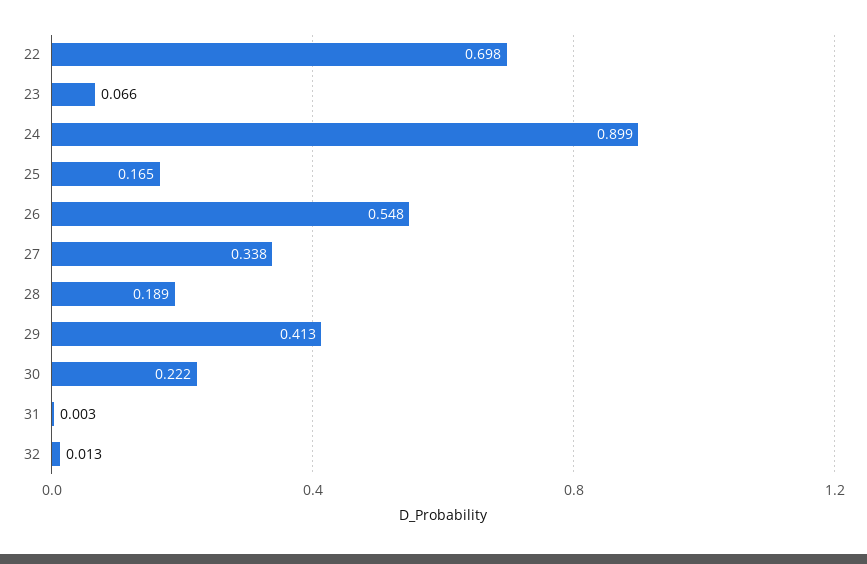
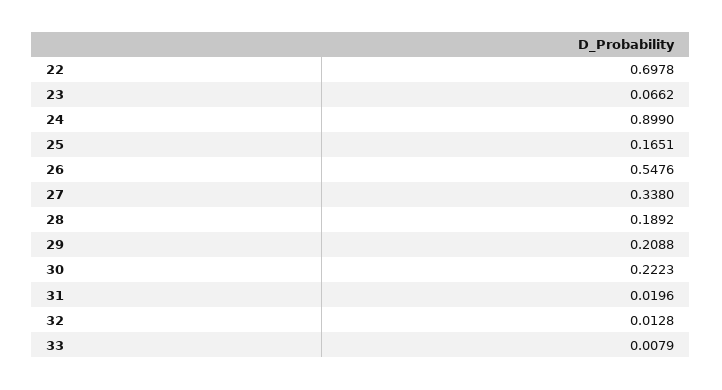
29: 0.413 -> 0.2088
31: 0.003 -> 0.0196
33: none -> 0.0079

